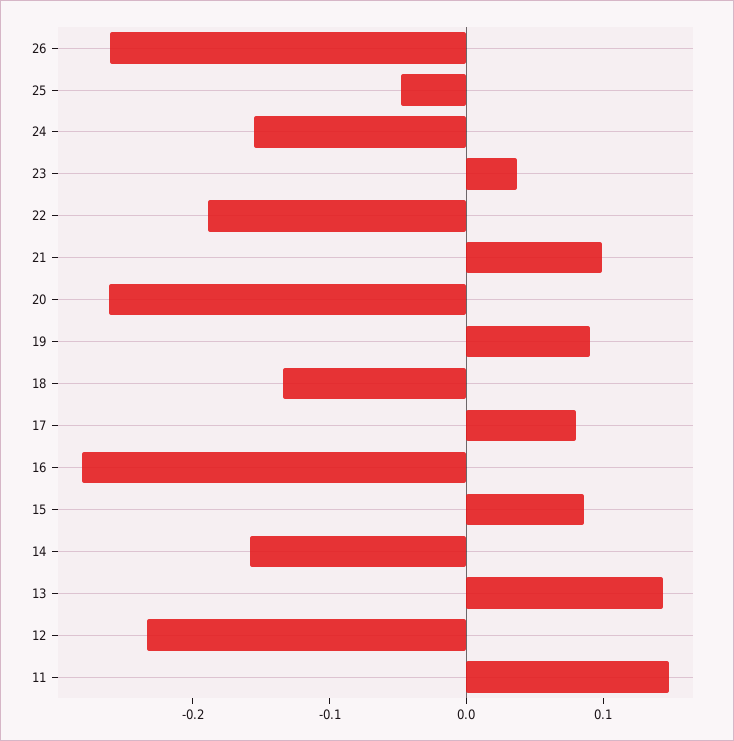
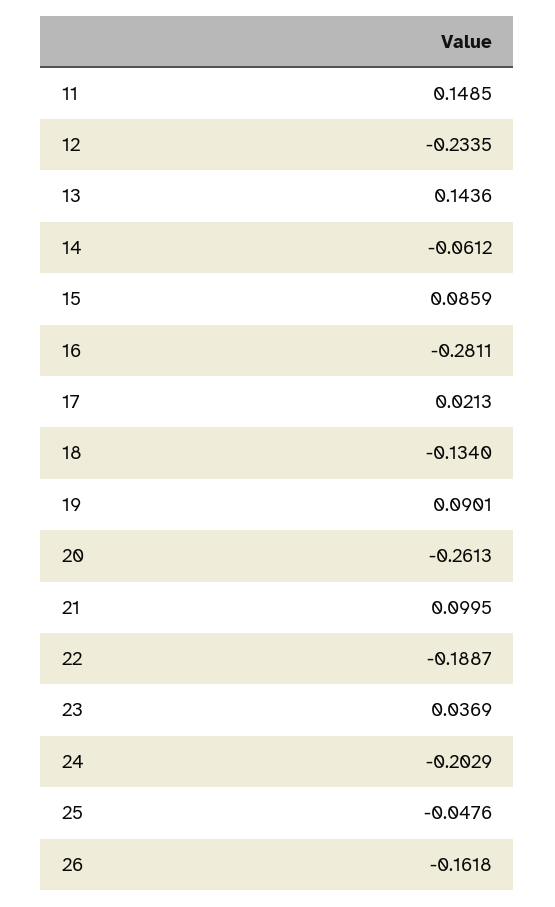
26: -0.26 -> -0.1618
24: -0.16 -> -0.2029
17: 0.08 -> 0.0213
14: -0.16 -> -0.0612

